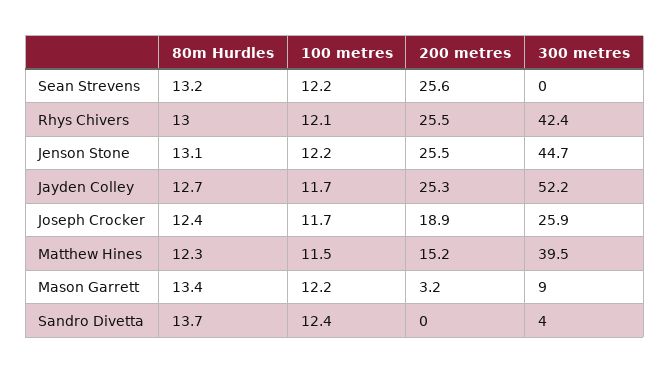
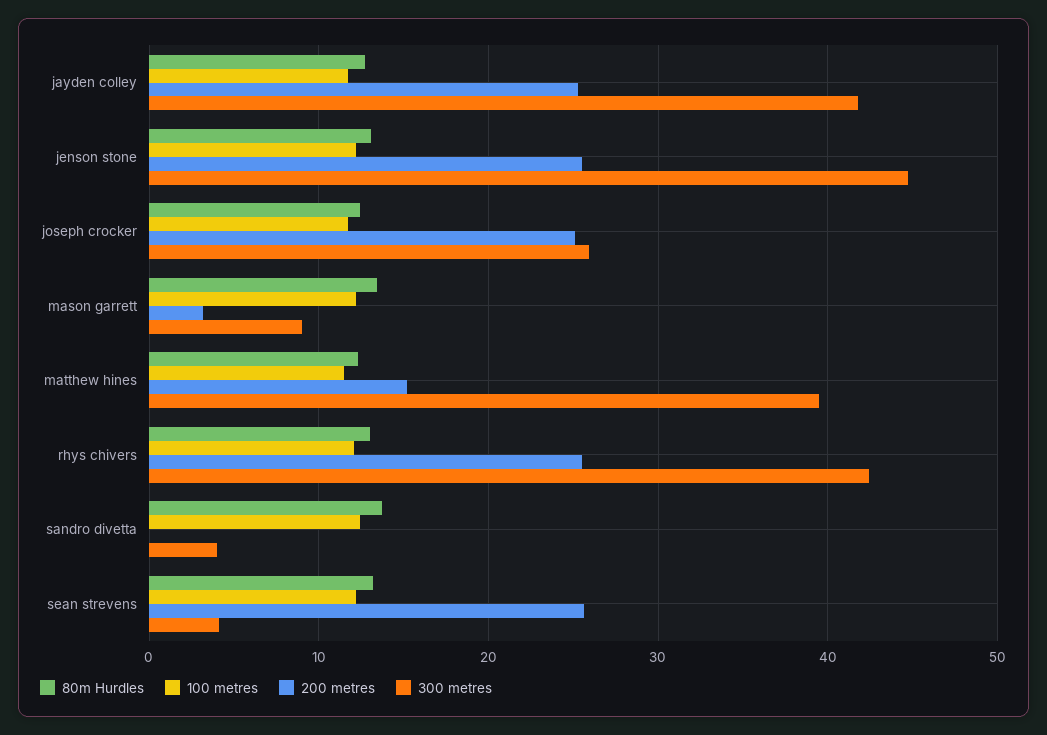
300 metres, Sean Strevens: 0 -> 4
300 metres, Jayden Colley: 52.2 -> 42
200 metres, Joseph Crocker: 18.9 -> 25

